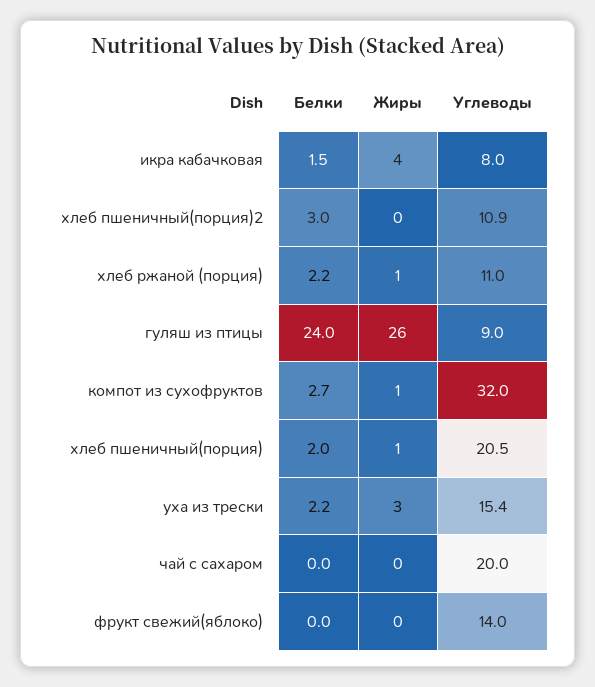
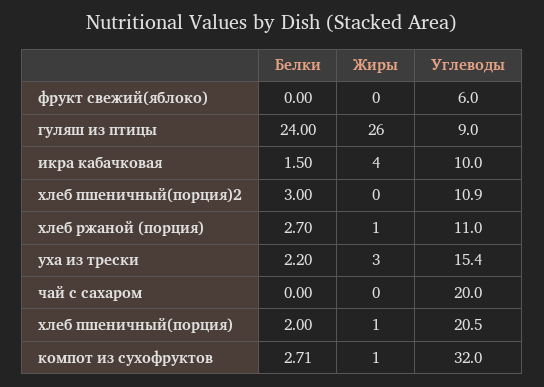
Углеводы, икра кабачковая: 8 -> 10
Белки, хлеб ржаной (порция): 2.2 -> 2.7
Углеводы, фрукт свежий(яблоко): 14 -> 6

